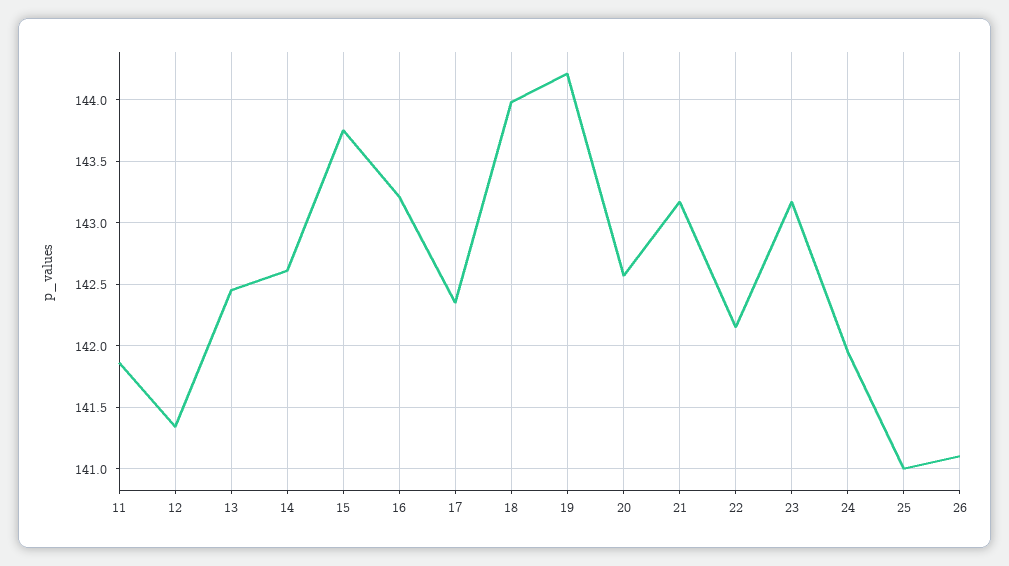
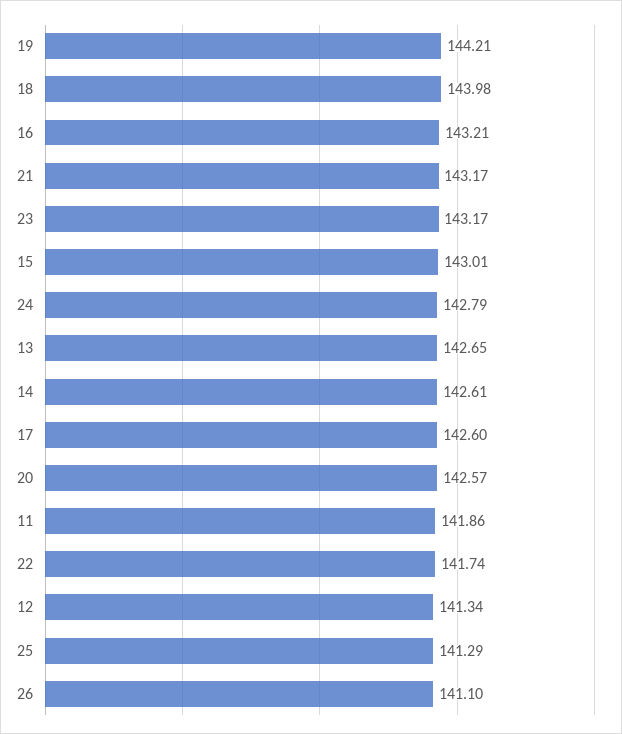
13: 142.45 -> 142.65
15: 143.75 -> 143.01
17: 142.35 -> 142.6
22: 142.15 -> 141.74
24: 141.95 -> 142.79
25: 141 -> 141.29

